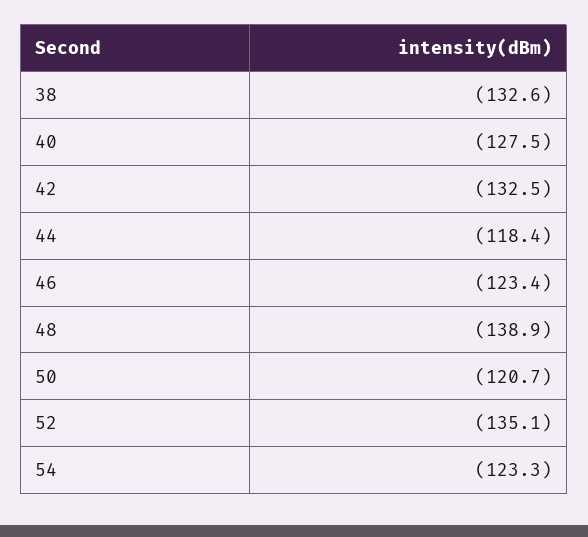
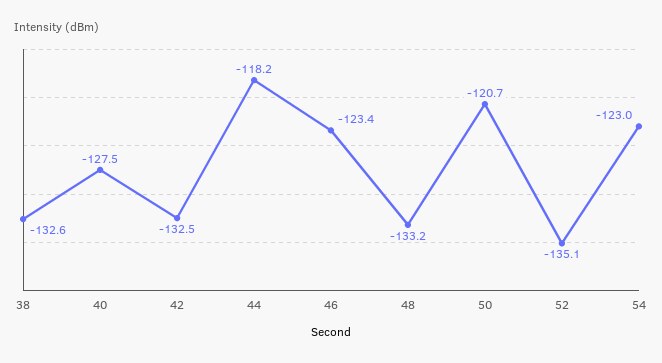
44: -118.4 -> -118.2
48: -138.9 -> -133.2
54: -123.3 -> -123

